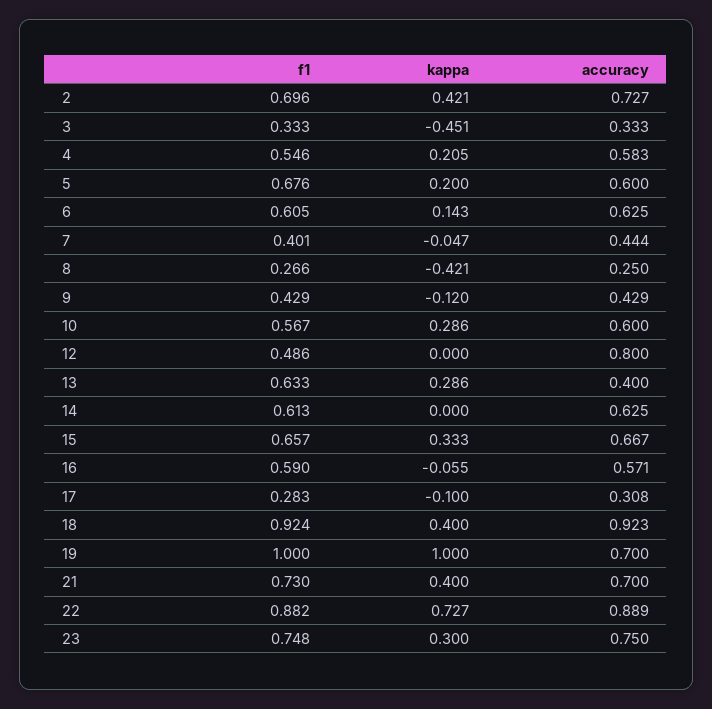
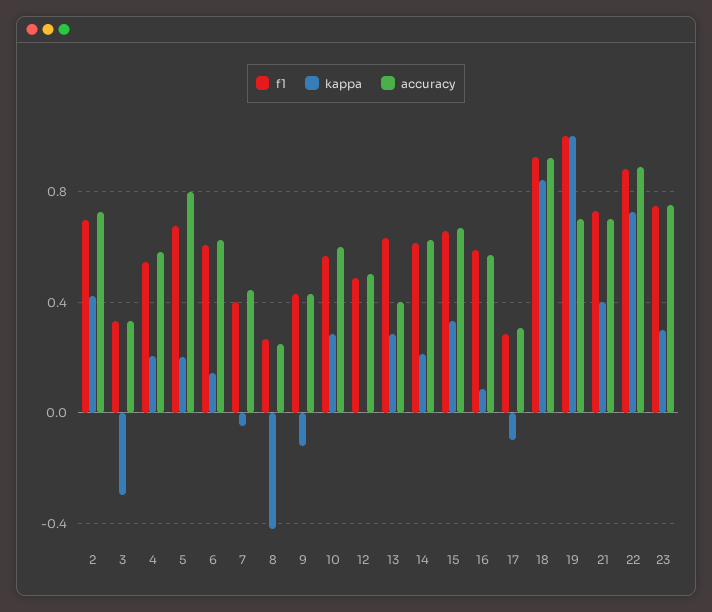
kappa, 3: -0.451 -> -0.3
accuracy, 5: 0.6 -> 0.8
accuracy, 12: 0.8 -> 0.5
kappa, 14: 0 -> 0.2
kappa, 16: -0.055 -> 0.1
kappa, 18: 0.4 -> 0.85

